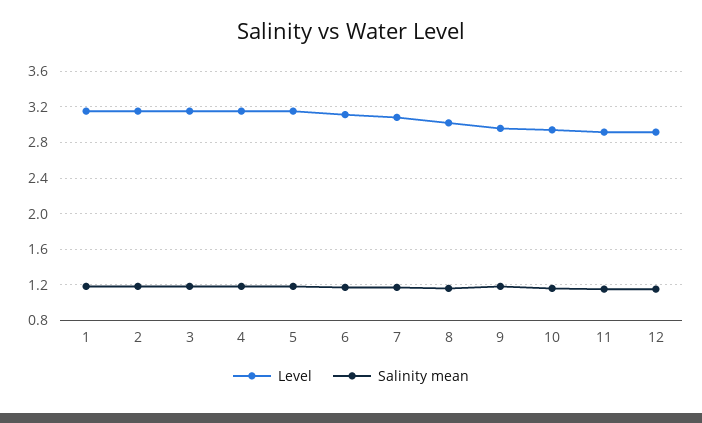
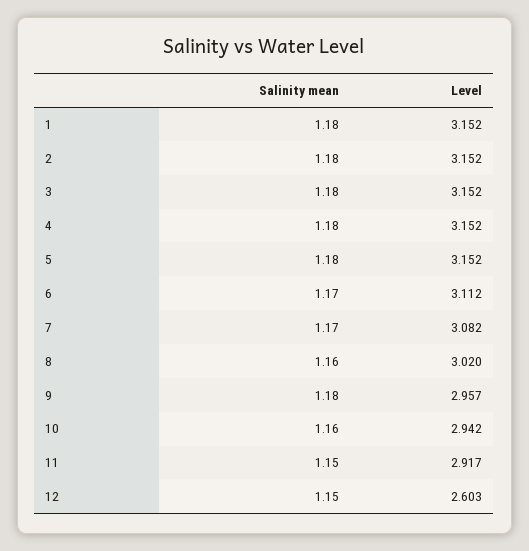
Level, 12: 2.9 -> 2.603

